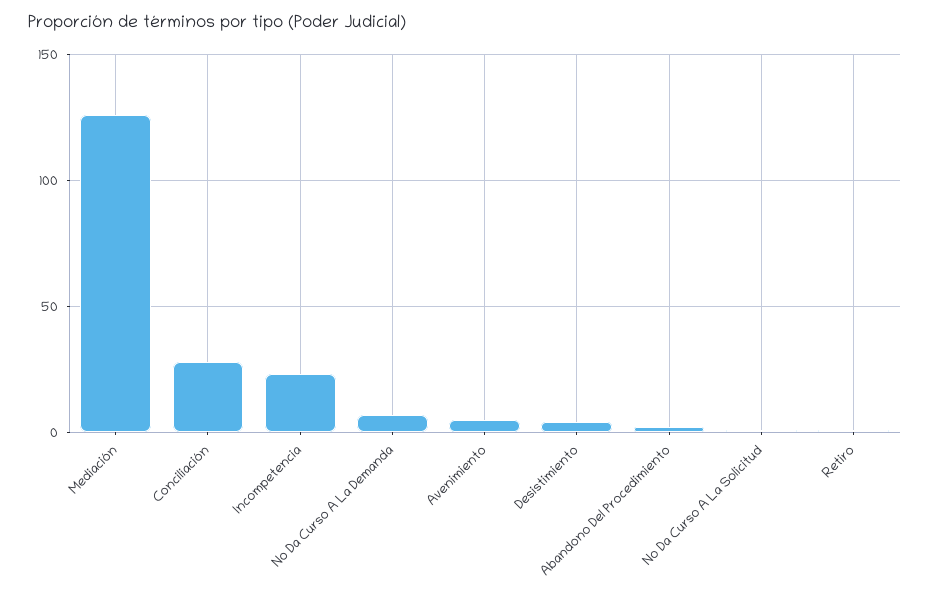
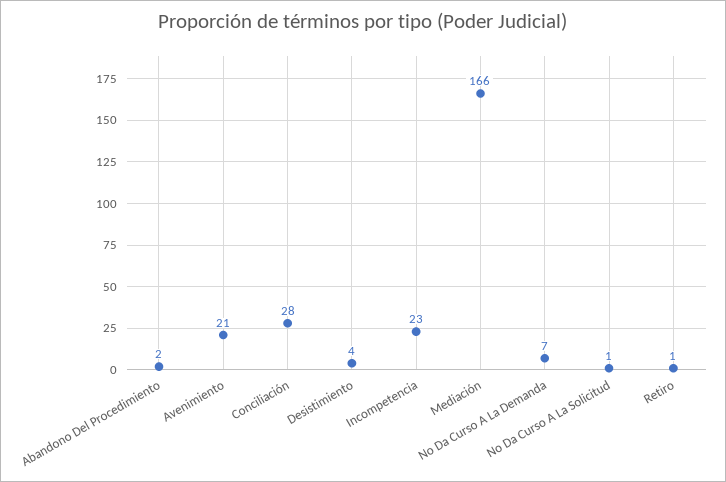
Mediación: 125 -> 166
Avenimiento: 5 -> 21

